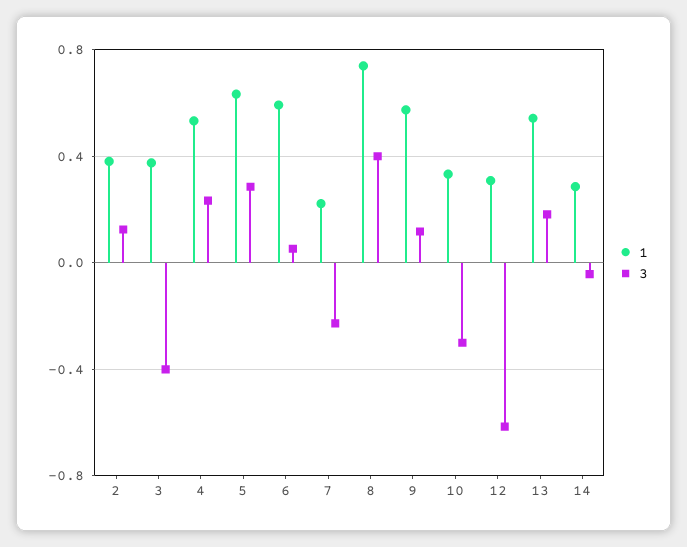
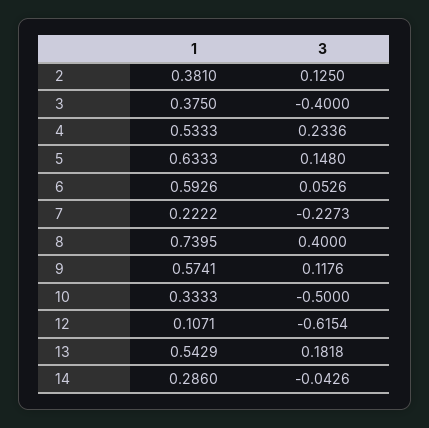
3, 5: 0.3 -> 0.148
3, 10: -0.3 -> -0.5
1, 12: 0.3 -> 0.1071

